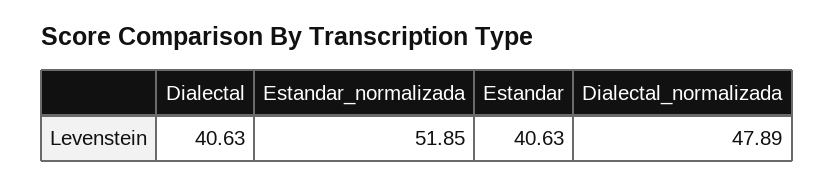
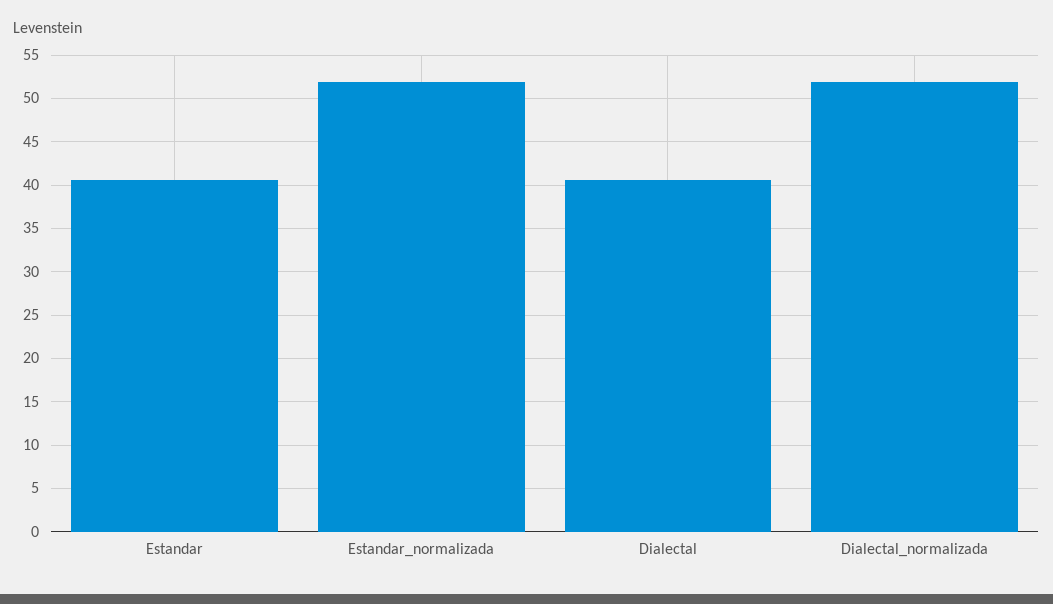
Dialectal_normalizada: 47.89 -> 52

